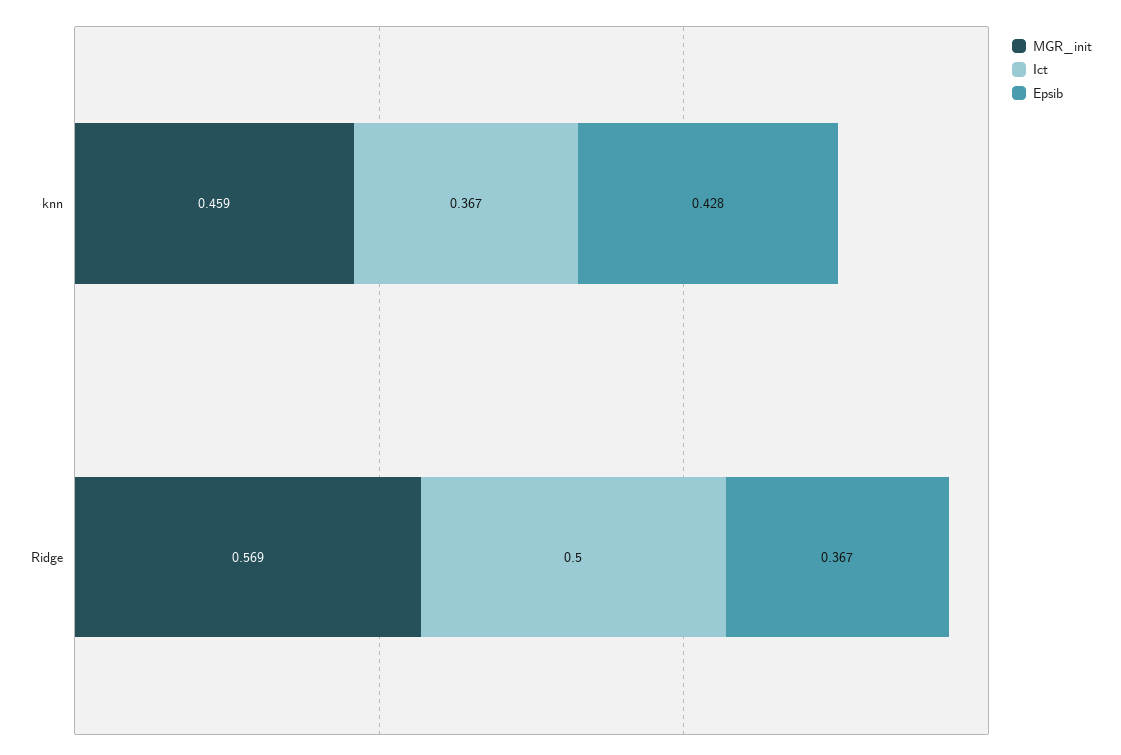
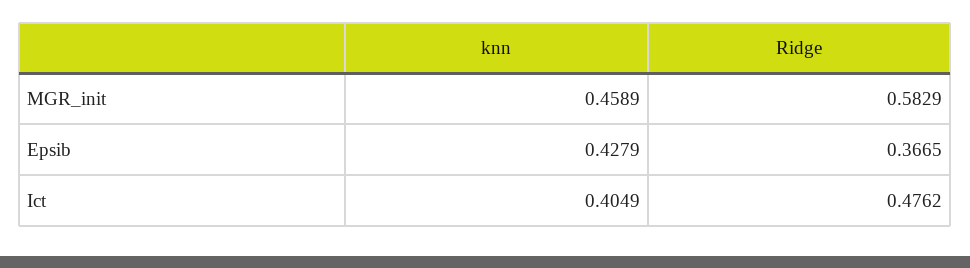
Ict, knn: 0.367 -> 0.4049
MGR_init, Ridge: 0.569 -> 0.5829
Ict, Ridge: 0.5 -> 0.4762

